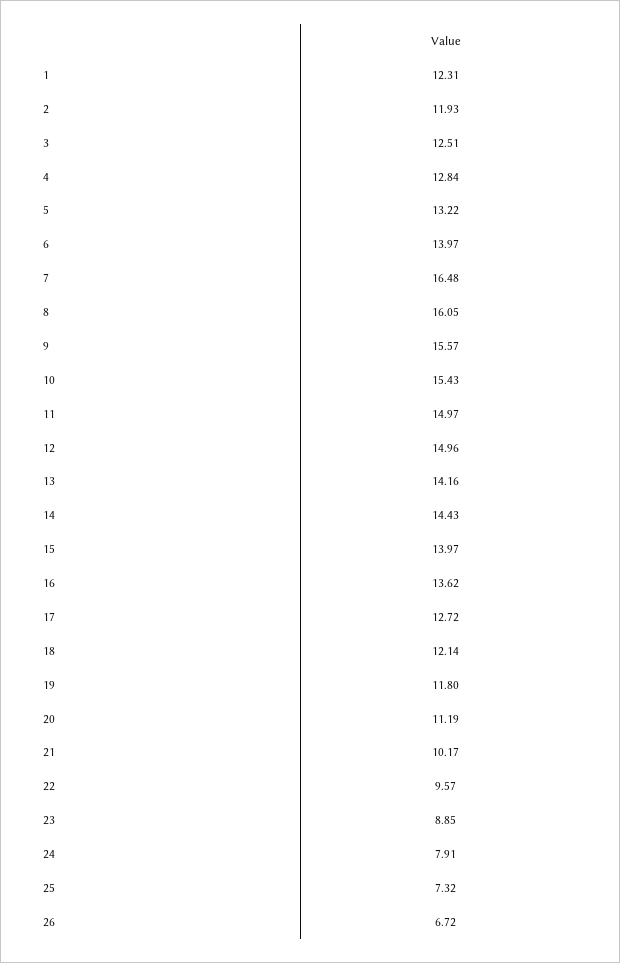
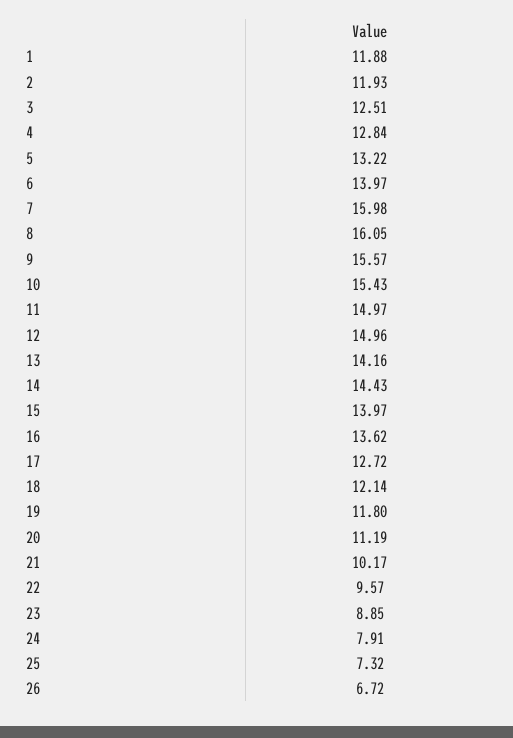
1: 12.31 -> 11.88
7: 16.48 -> 15.98

